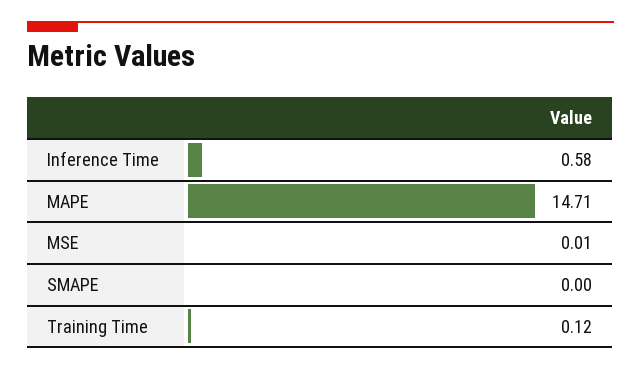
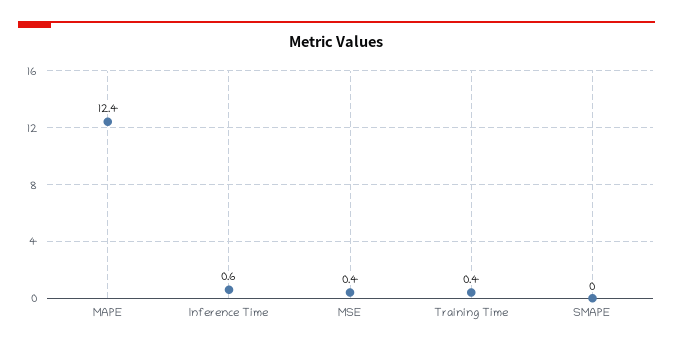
MAPE: 14.71 -> 12.4
MSE: 0.01 -> 0.4
Training Time: 0.12 -> 0.4

